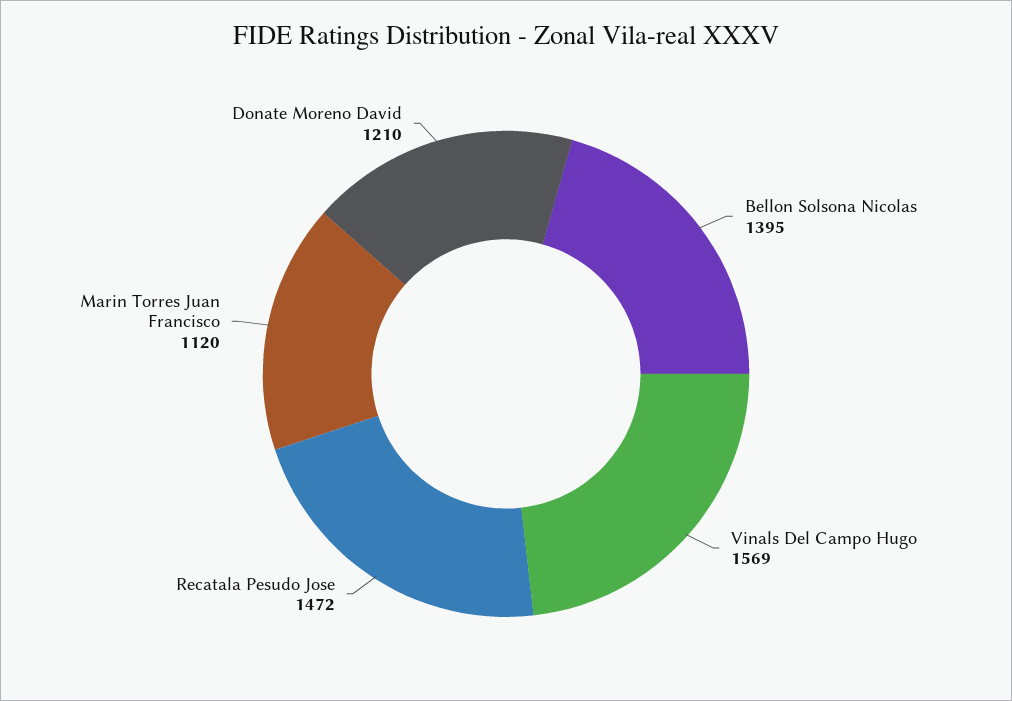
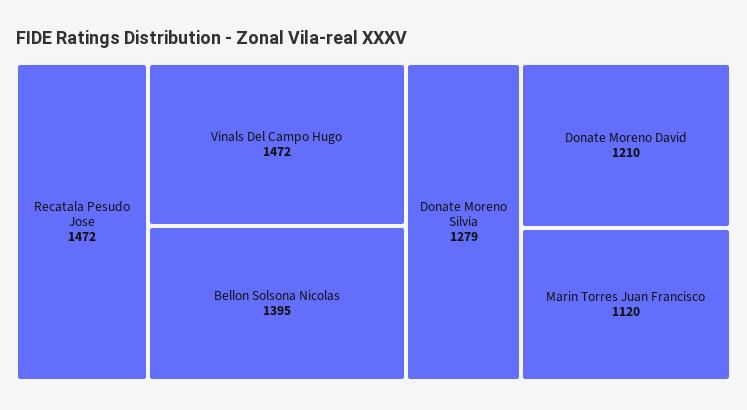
Vinals Del Campo Hugo: 1569 -> 1472
Donate Moreno Silvia: none -> 1279

